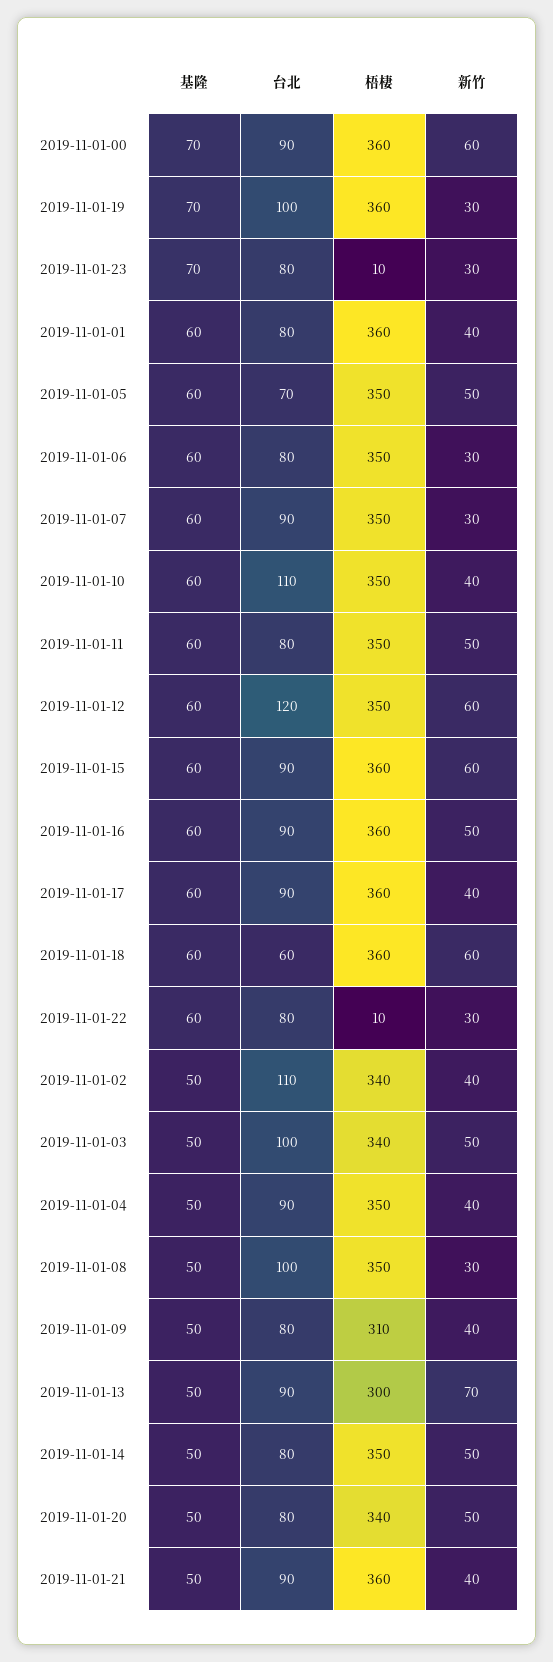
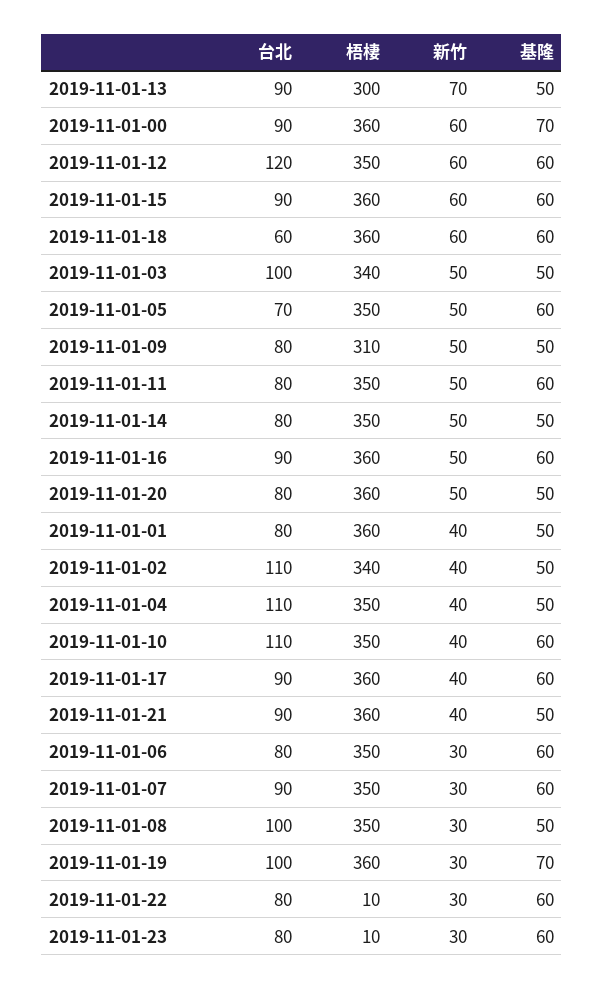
基隆, 2019-11-01-23: 70 -> 60
基隆, 2019-11-01-01: 60 -> 50
台北, 2019-11-01-04: 90 -> 110
新竹, 2019-11-01-09: 40 -> 50
梧棲, 2019-11-01-20: 340 -> 360

